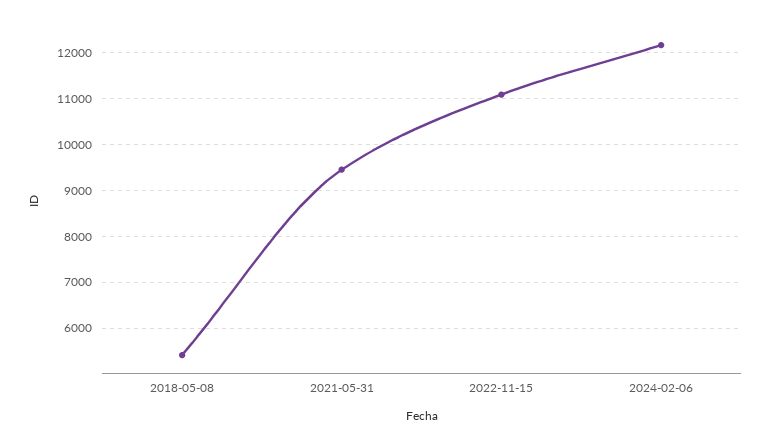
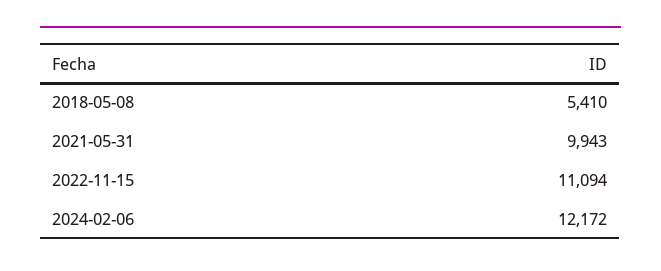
2021-05-31: 9400 -> 9943

